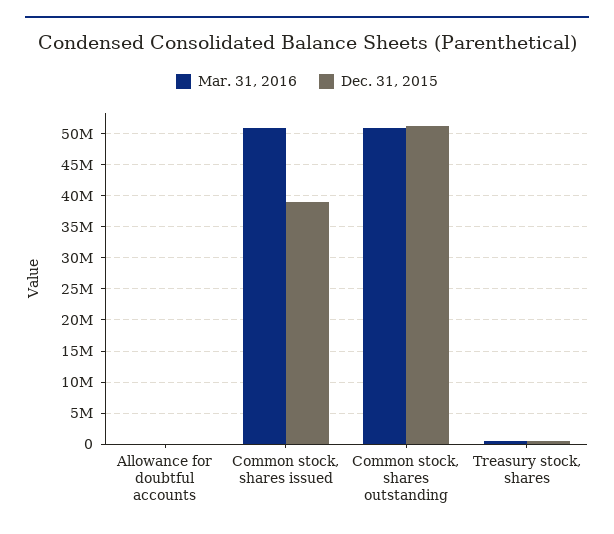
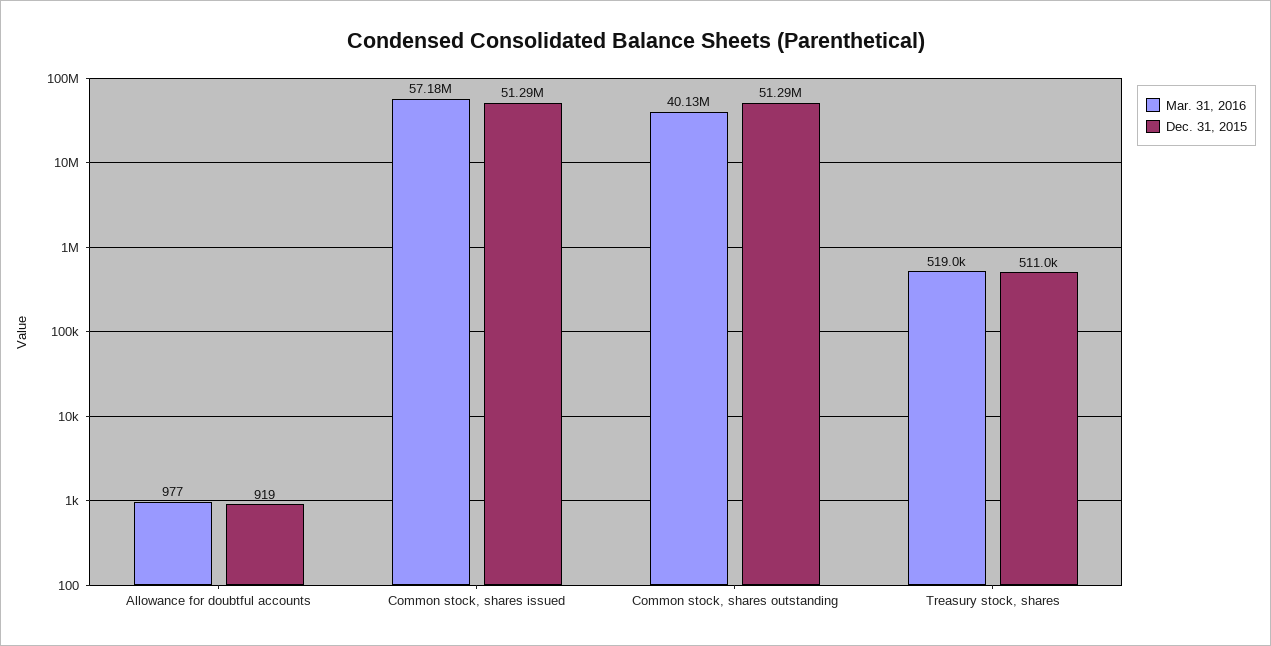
Mar. 31, 2016, Common stock, shares issued: 51000000 -> 57180000
Dec. 31, 2015, Common stock, shares issued: 39000000 -> 51290000
Mar. 31, 2016, Common stock, shares outstanding: 51000000 -> 40130000

